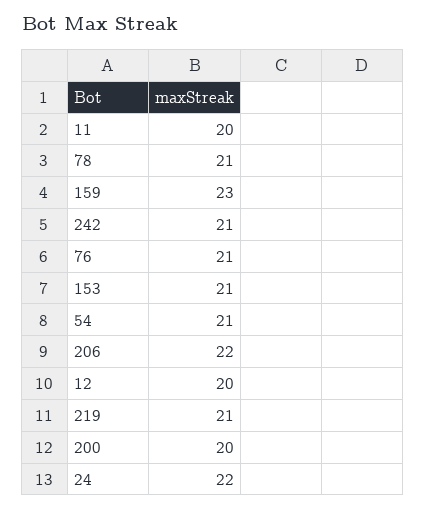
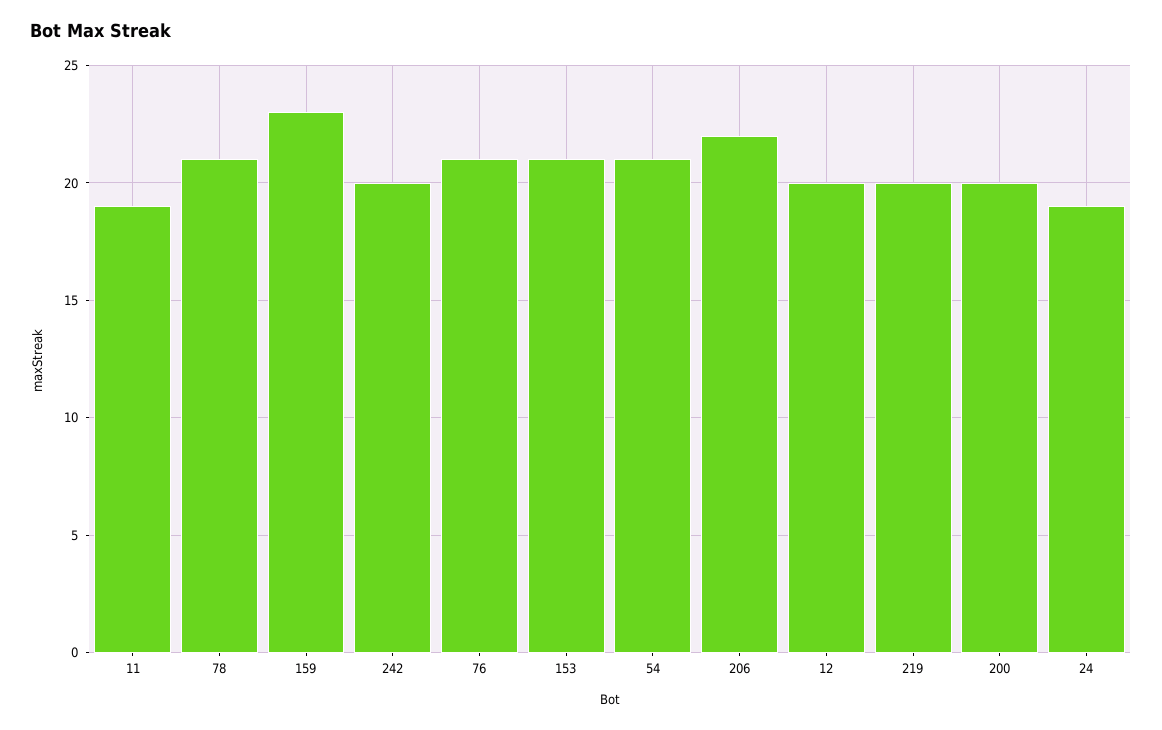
11: 20 -> 19
242: 21 -> 20
219: 21 -> 20
24: 22 -> 19

